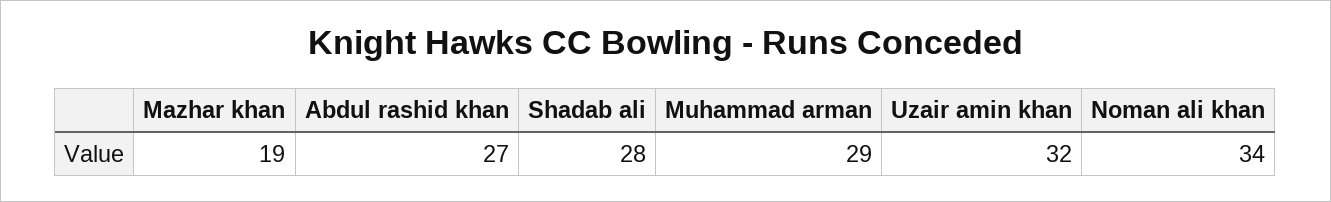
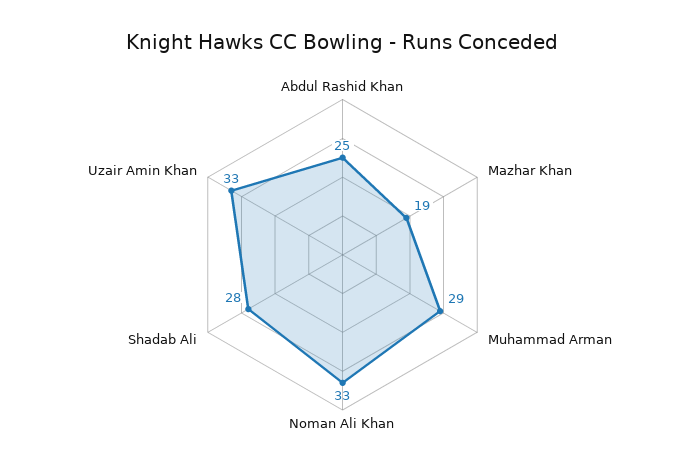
Abdul rashid khan: 27 -> 25
Uzair amin khan: 32 -> 33
Noman ali khan: 34 -> 33

